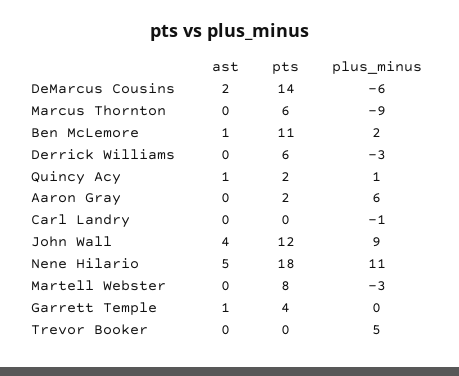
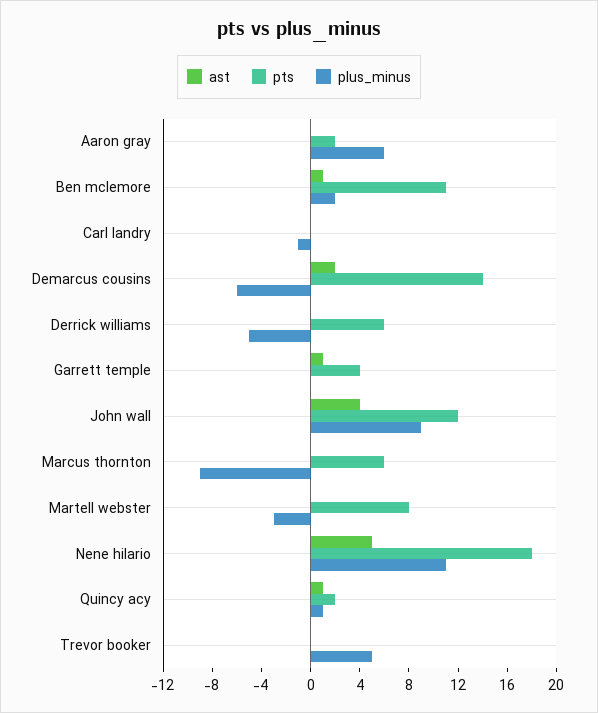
plus_minus, Derrick Williams: -3 -> -5

